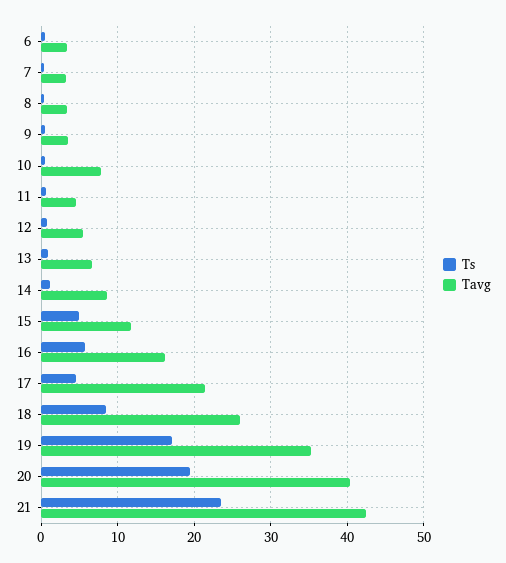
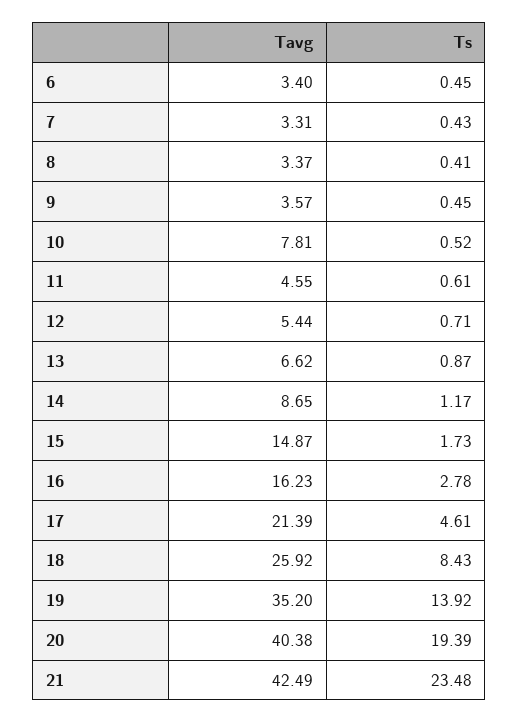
Ts, 15: 5 -> 1.73
Tavg, 15: 12 -> 14.87
Ts, 16: 6 -> 2.78
Ts, 19: 17 -> 13.92

